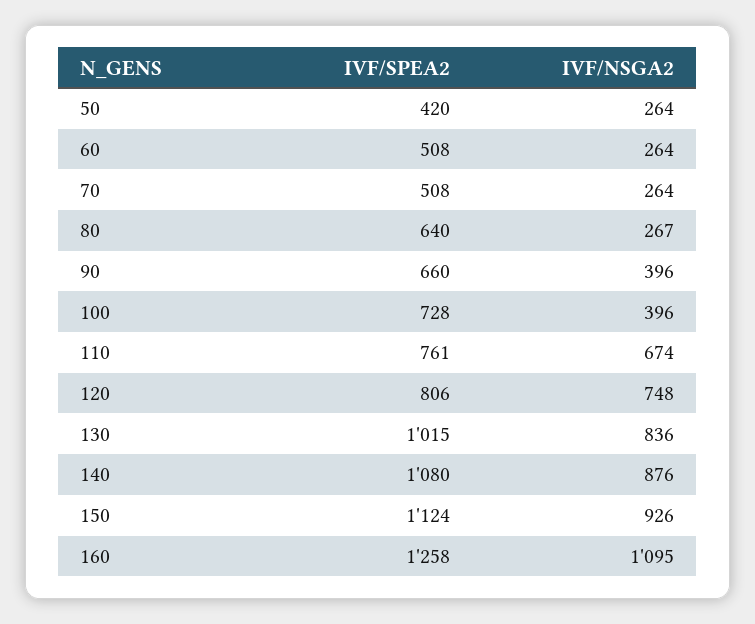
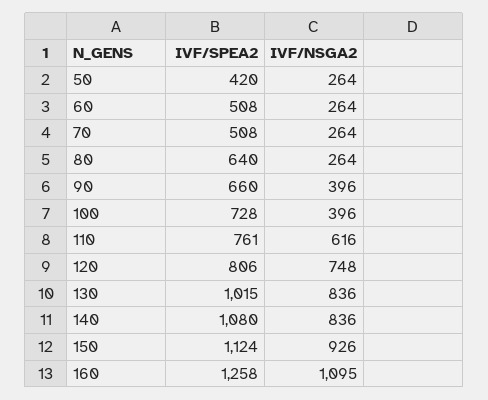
IVF/NSGA2, 80: 267 -> 264
IVF/NSGA2, 110: 674 -> 616
IVF/NSGA2, 140: 876 -> 836

